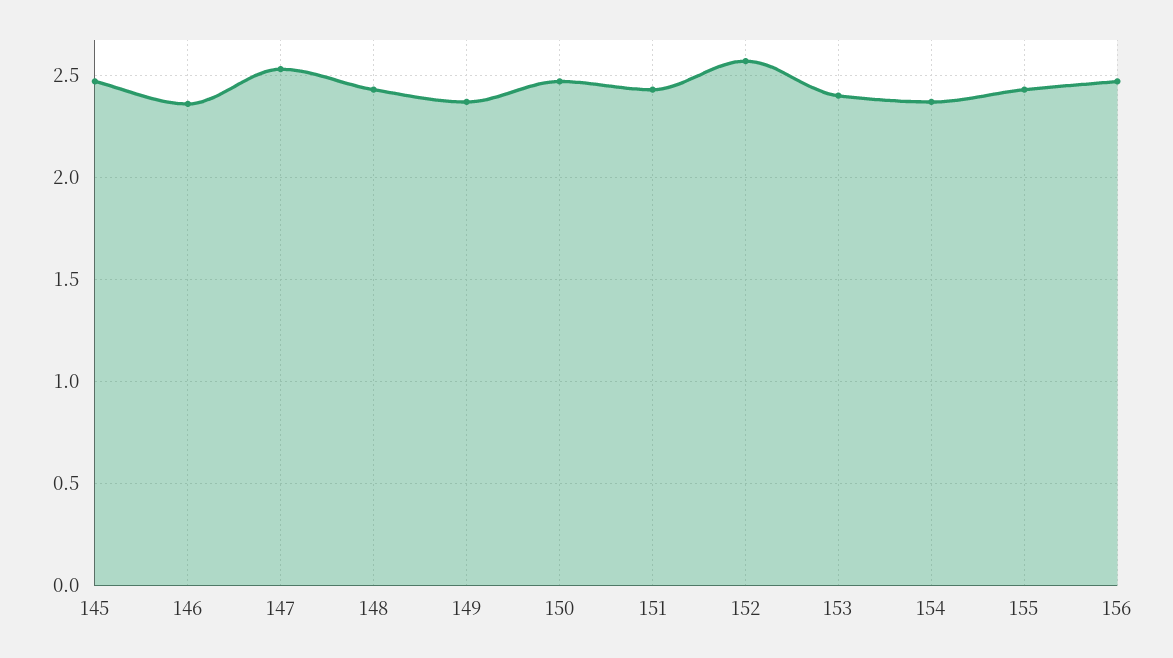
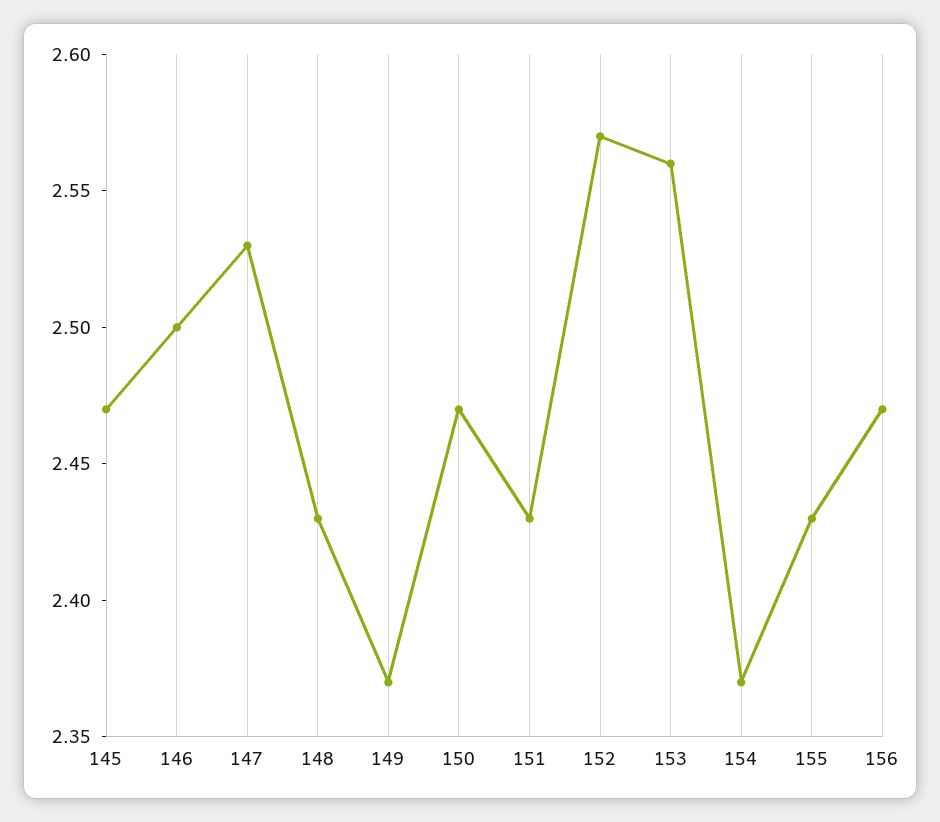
146: 2.35 -> 2.5
153: 2.4 -> 2.56

